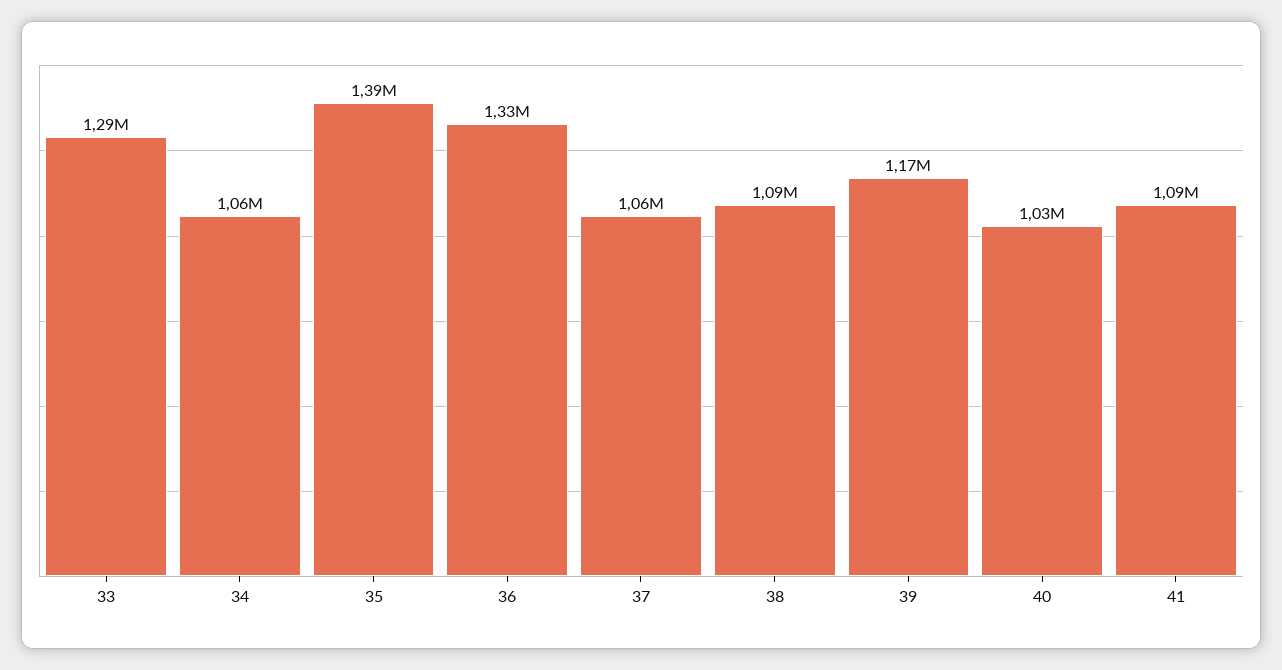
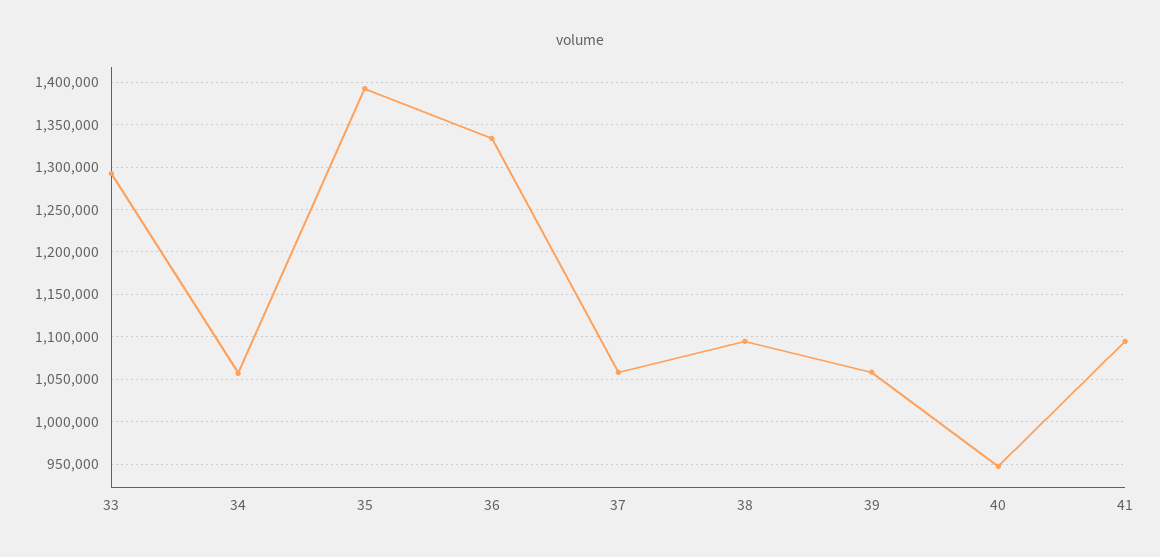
39: 1170000 -> 1060000
40: 1030000 -> 950000

